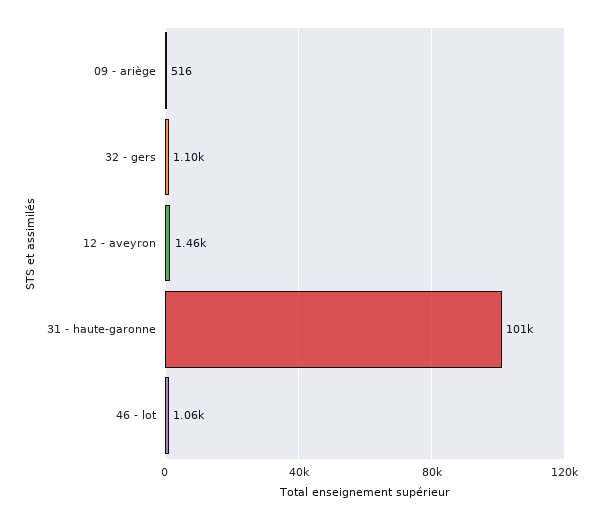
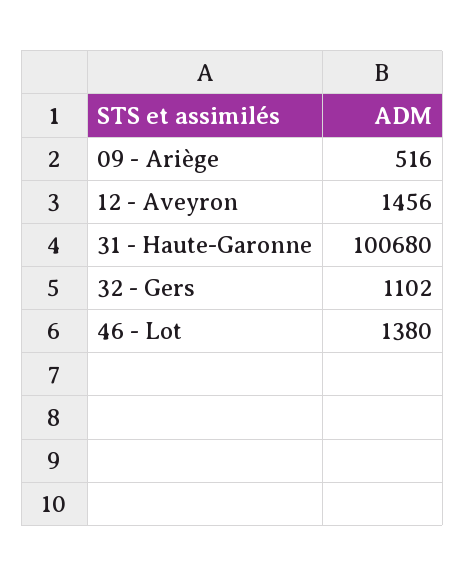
46 - lot: 1060 -> 1380

